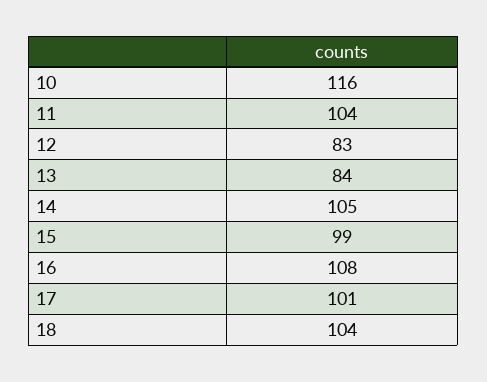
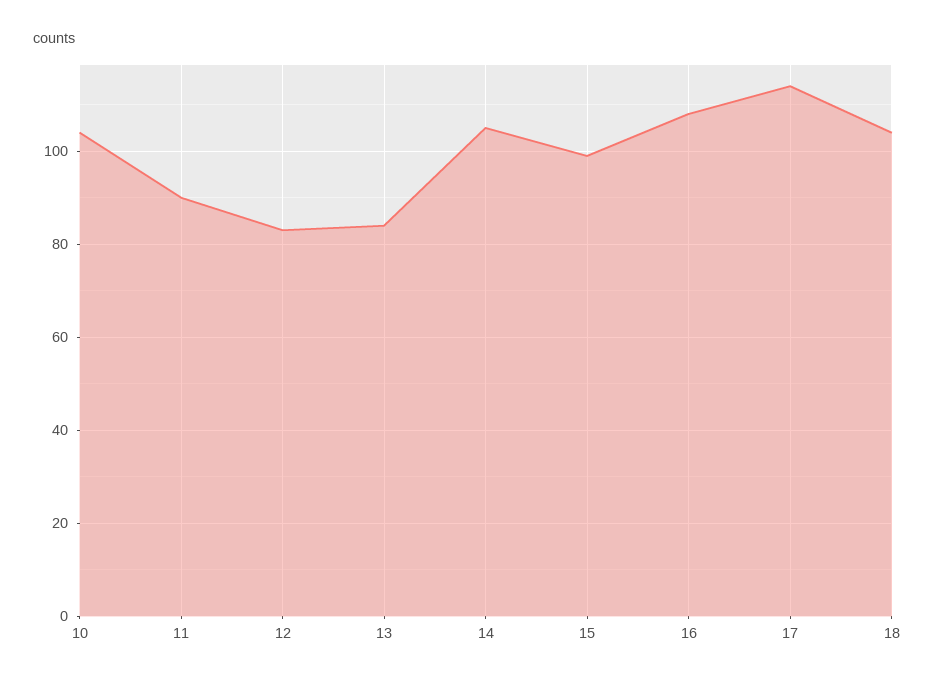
10: 116 -> 105
11: 104 -> 90
17: 101 -> 115

